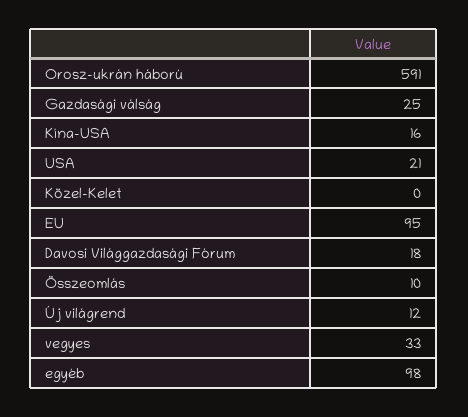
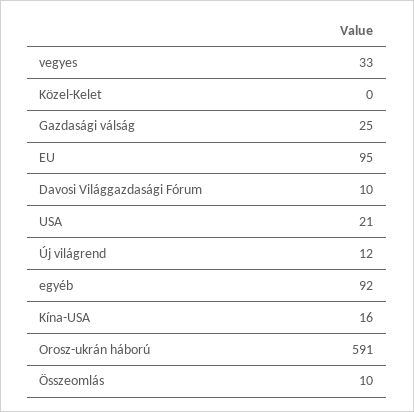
Davosi Világgazdasági Fórum: 18 -> 10
egyéb: 98 -> 92

